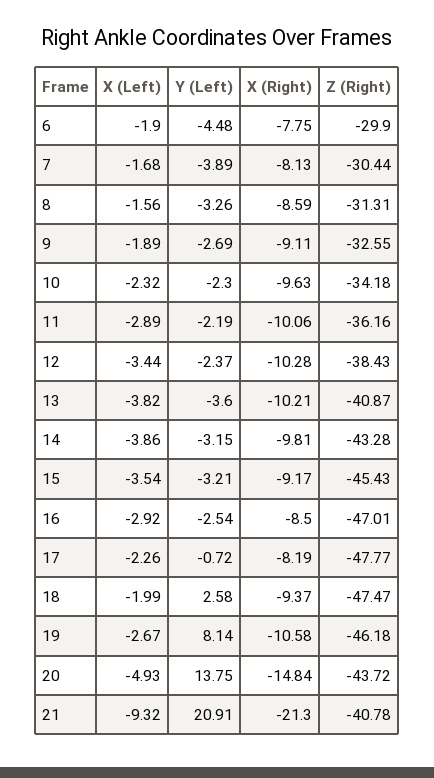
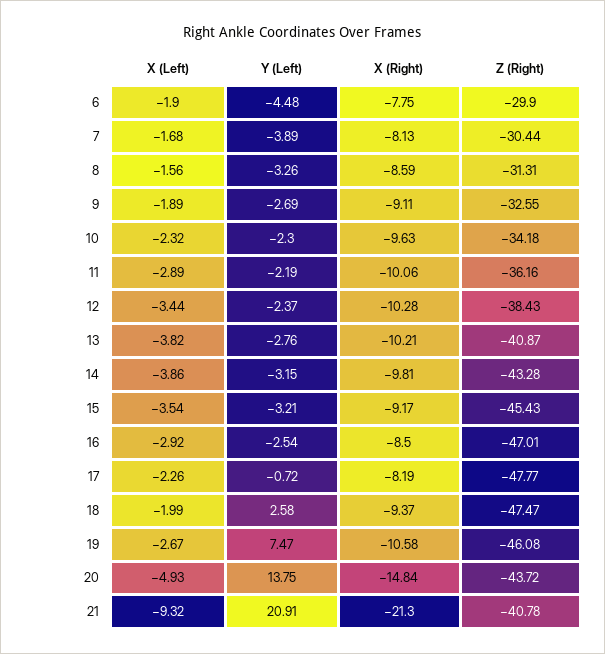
Y (Left), 13: -3.6 -> -2.76
Y (Left), 19: 8.14 -> 7.47
Z (Right), 19: -46.18 -> -46.08

